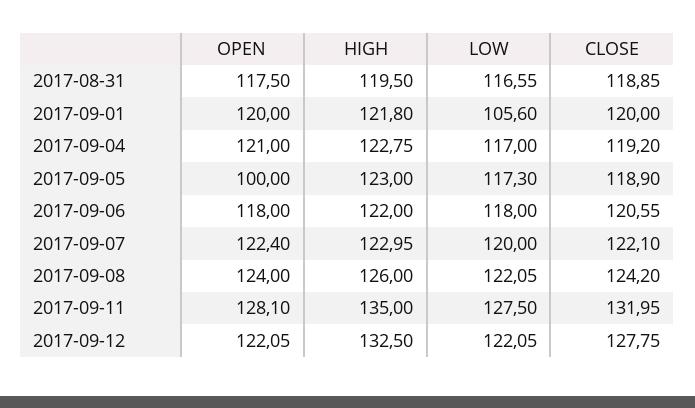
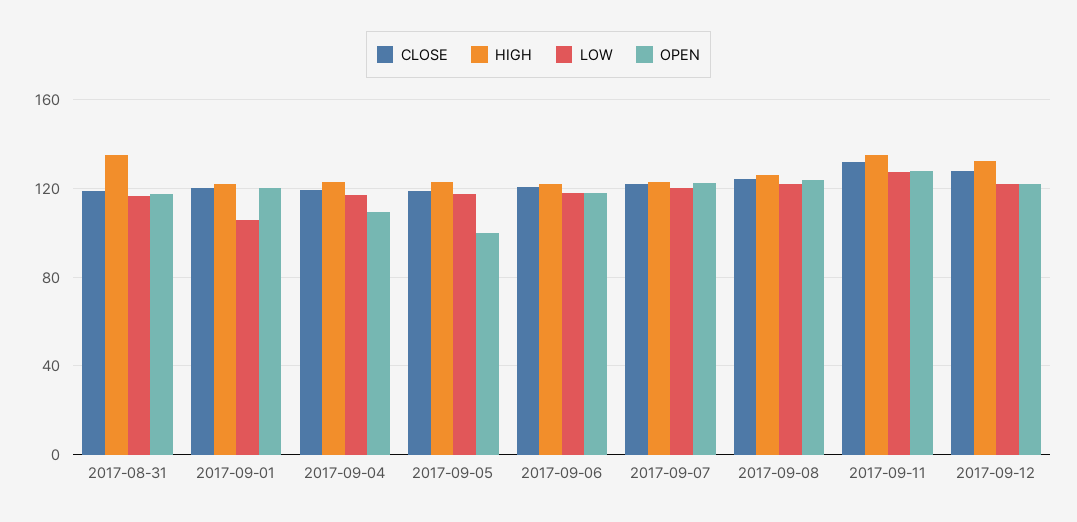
HIGH, 2017-08-31: 119.5 -> 135
OPEN, 2017-09-04: 121 -> 110

